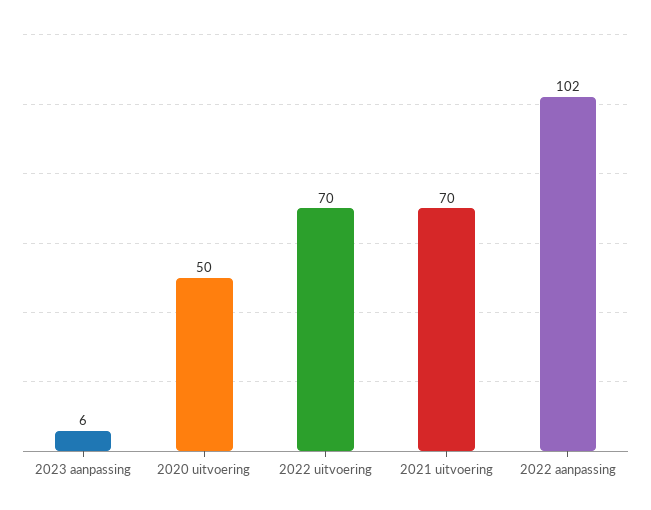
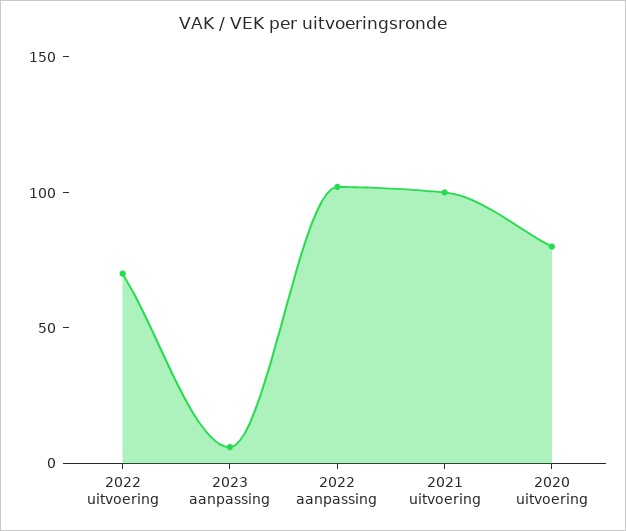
2020 uitvoering: 50 -> 80
2021 uitvoering: 70 -> 100

